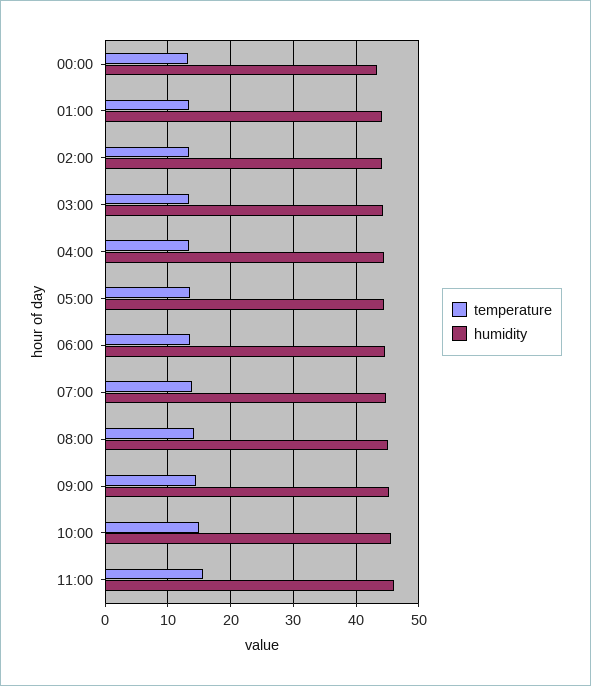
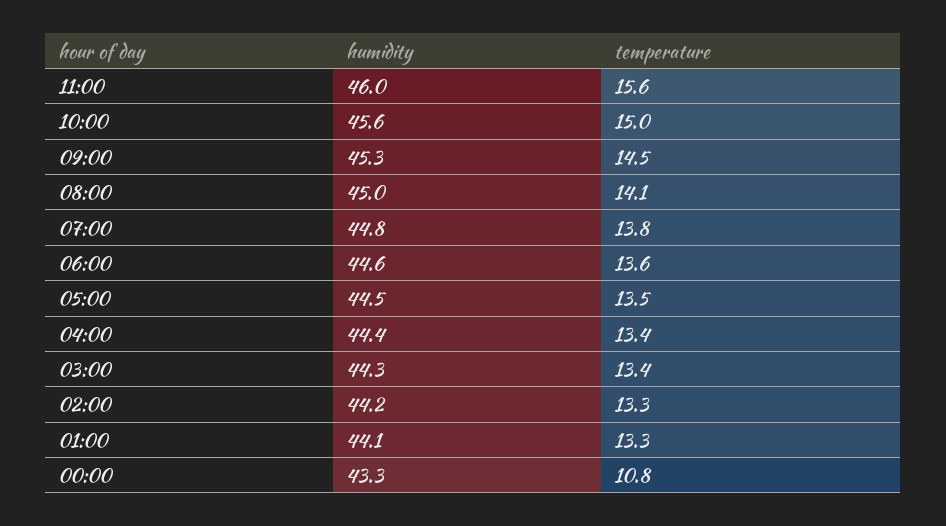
temperature, 00:00: 13 -> 10.8

